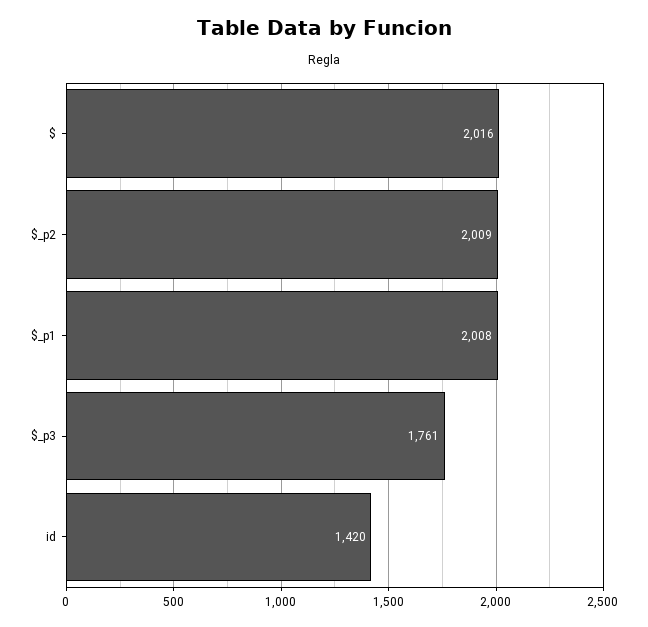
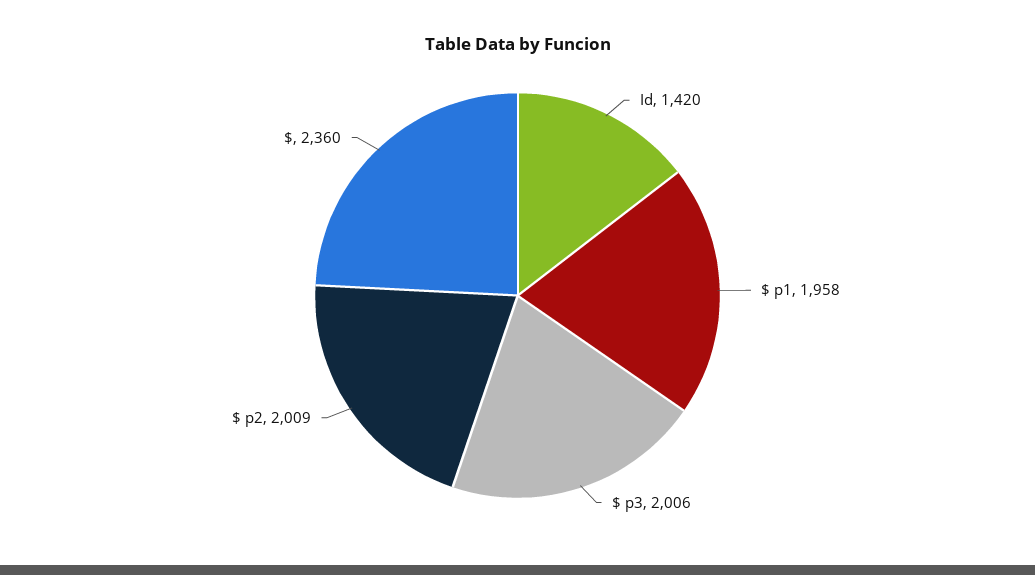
$: 2016 -> 2360
$_p1: 2008 -> 1958
$_p3: 1761 -> 2006

